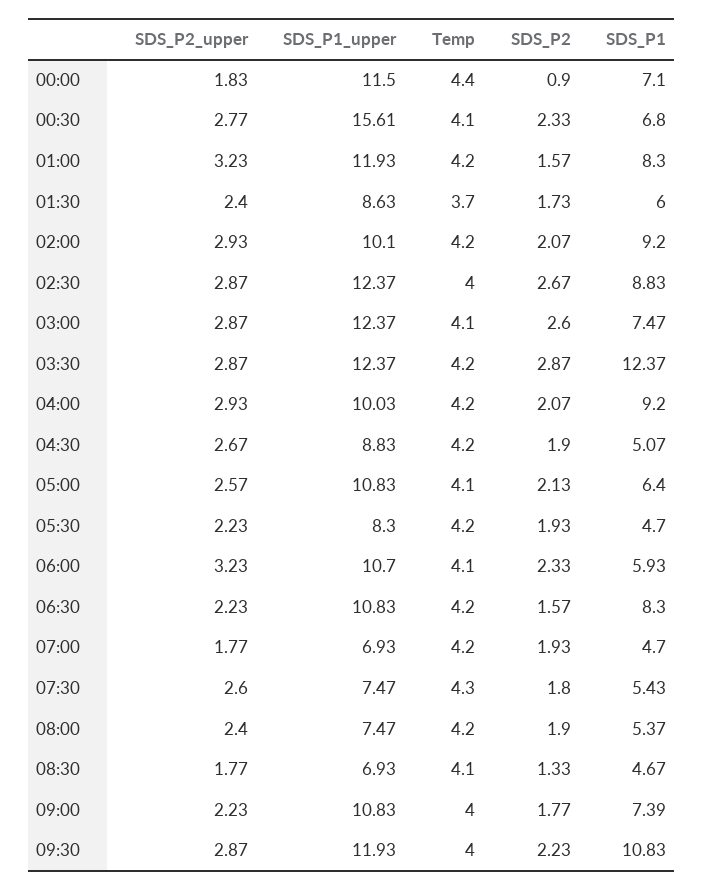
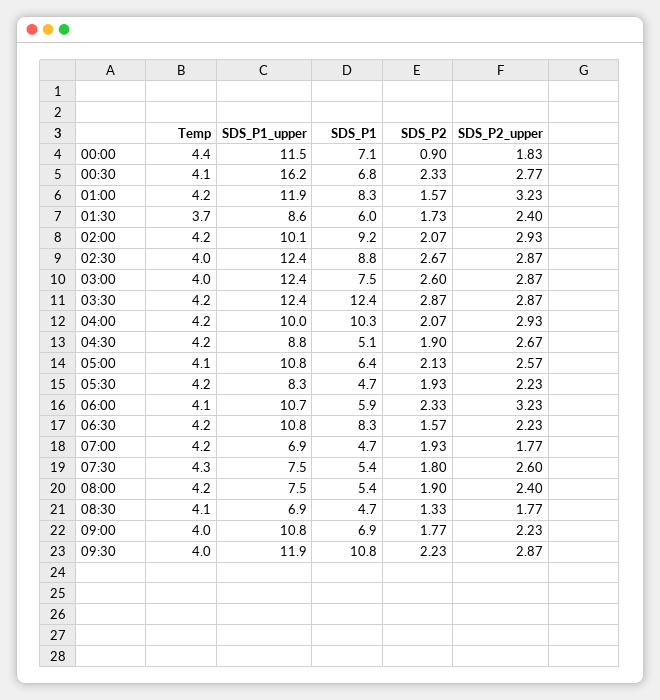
SDS_P1_upper, 00:30: 15.61 -> 16.2
Temp, 03:00: 4.1 -> 4
SDS_P1, 04:00: 9.2 -> 10.3
SDS_P1, 09:00: 7.39 -> 6.9

